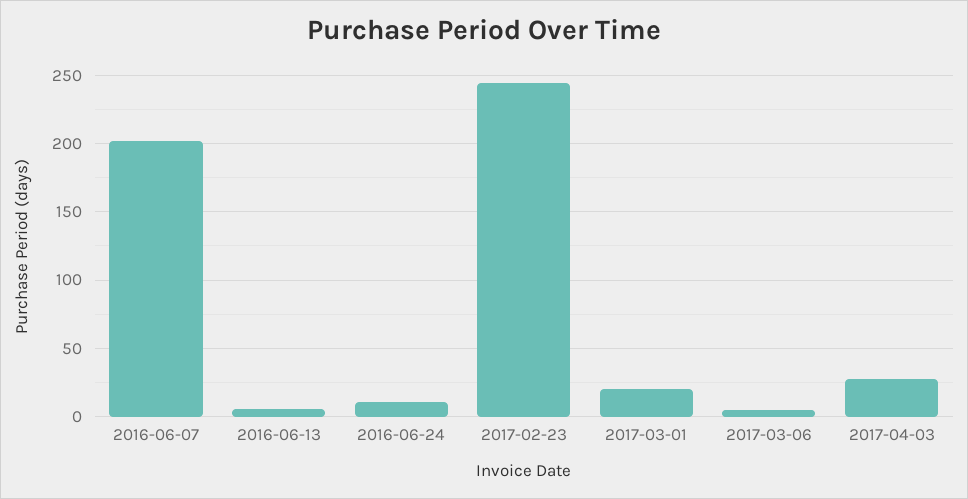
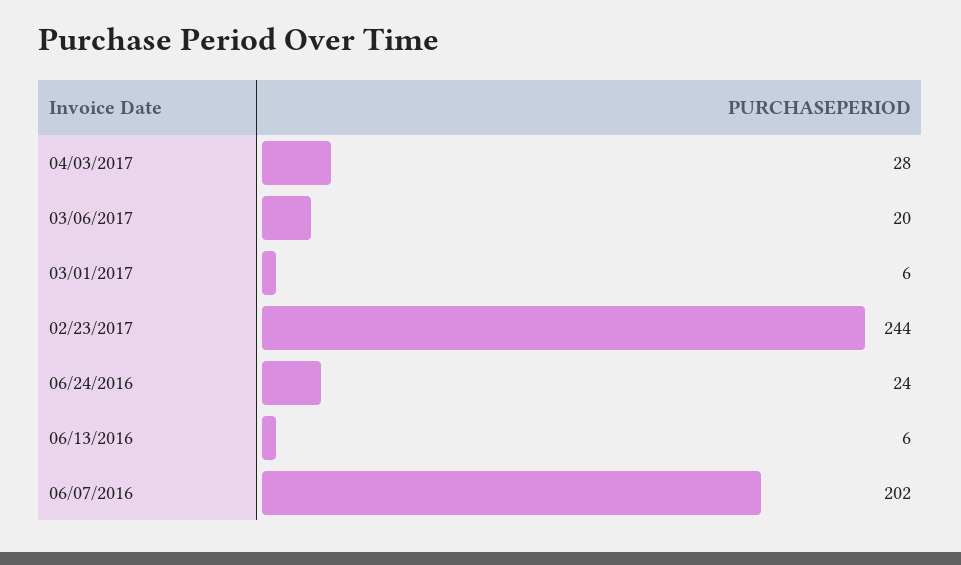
2016-06-24: 10 -> 24
2017-03-01: 20 -> 6
2017-03-06: 5 -> 20

